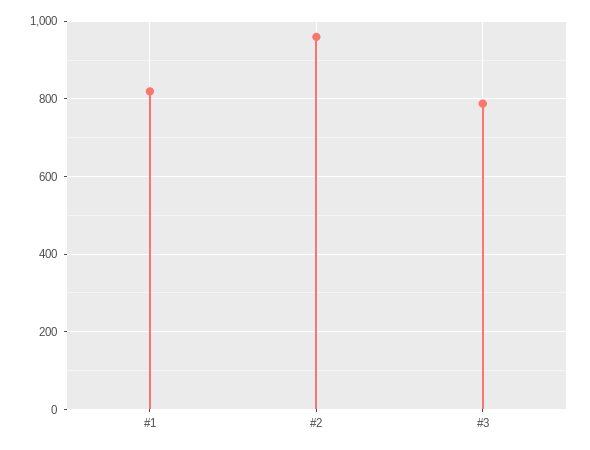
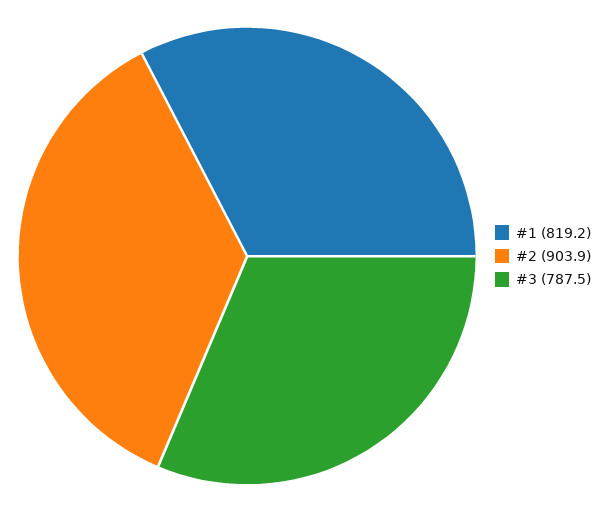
#2: 960 -> 903.9

